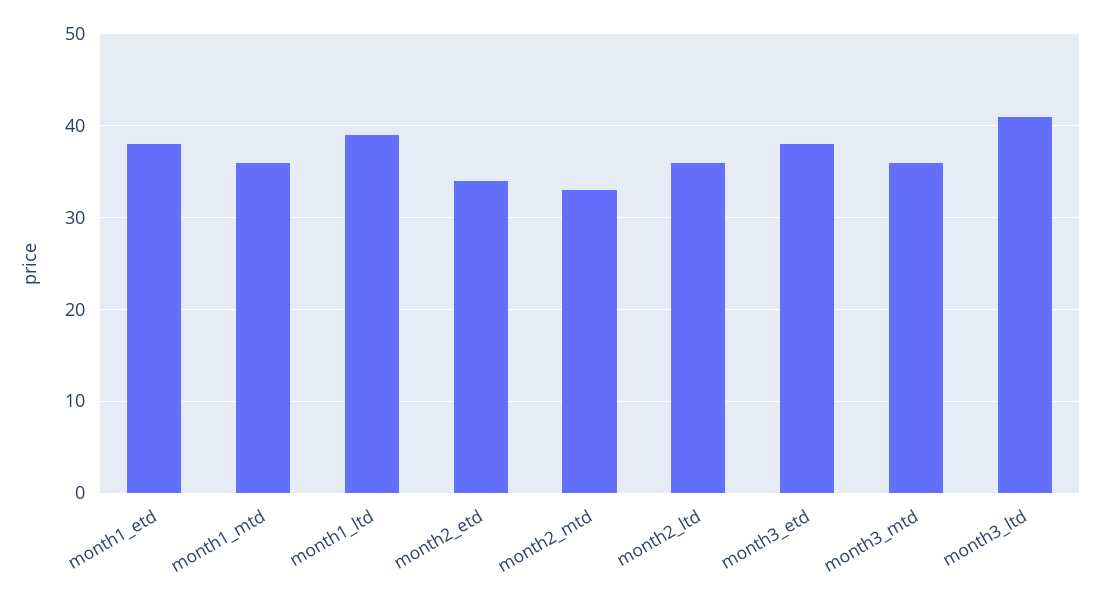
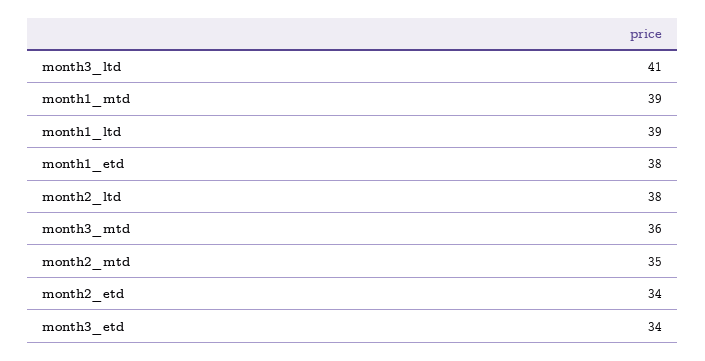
month1_mtd: 36 -> 39
month2_mtd: 33 -> 35
month2_ltd: 36 -> 38
month3_etd: 38 -> 34

